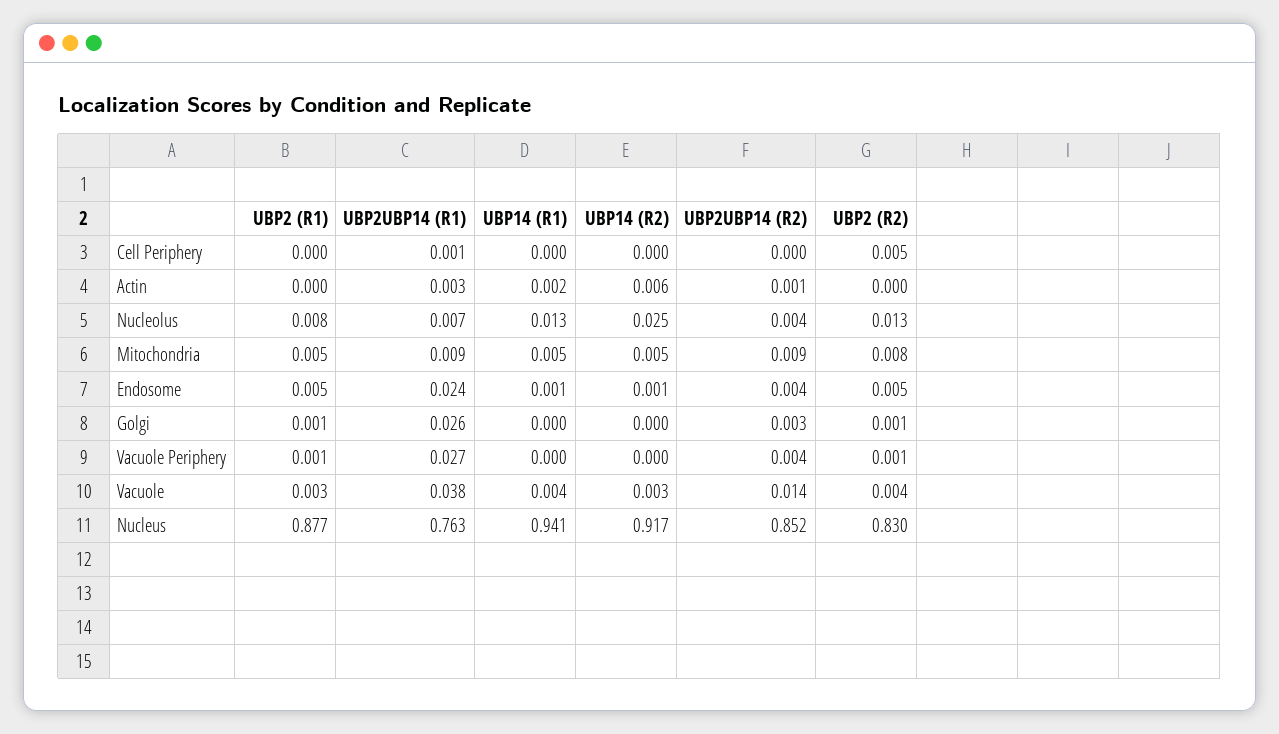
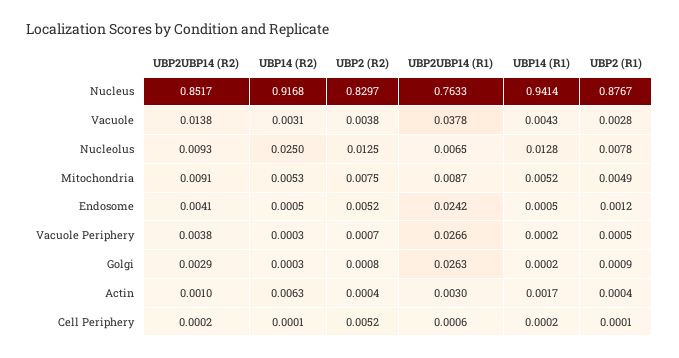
UBP2UBP14 (R2), Nucleolus: 0.004 -> 0.0093
UBP2 (R1), Endosome: 0.005 -> 0.0012

